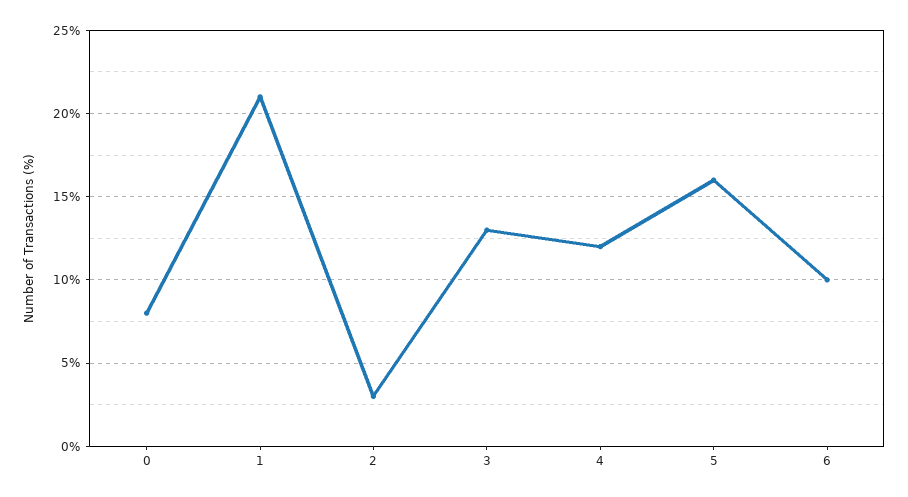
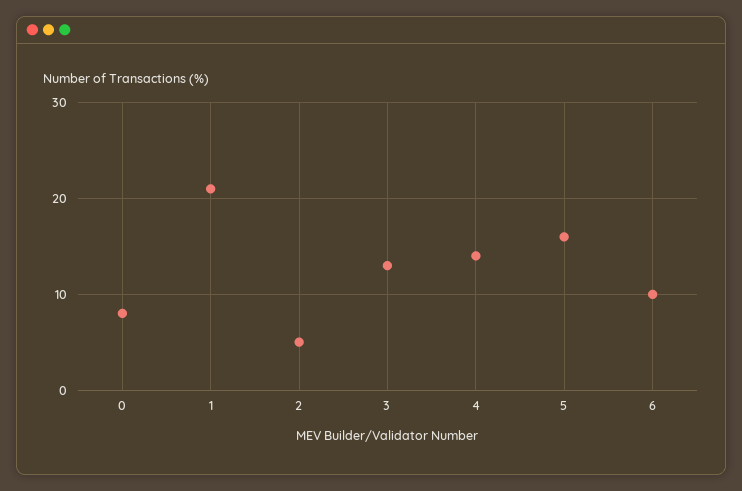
2: 3 -> 5
4: 12 -> 14

